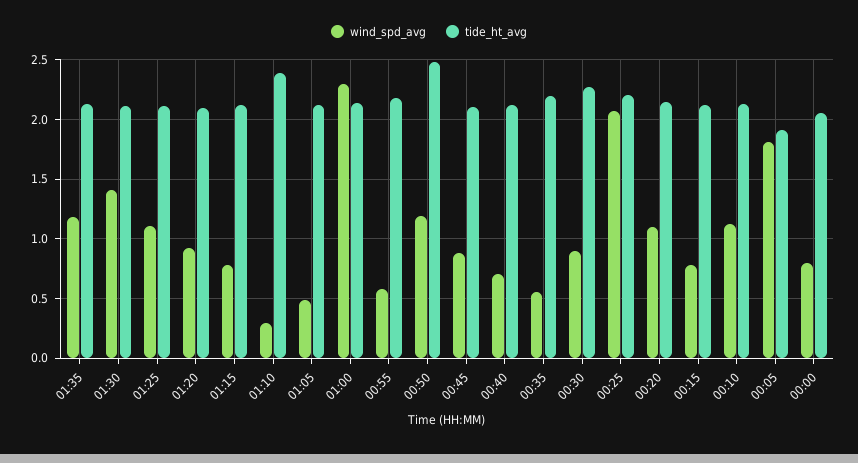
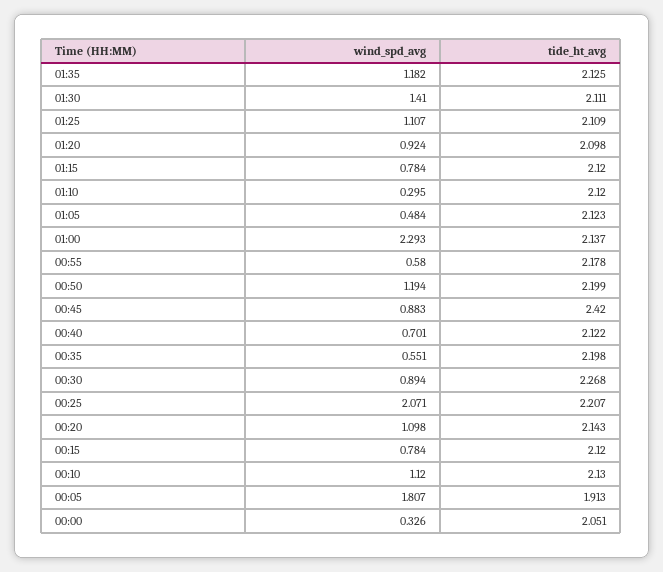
tide_ht_avg, 01:10: 2.4 -> 2.12
tide_ht_avg, 00:50: 2.5 -> 2.199
tide_ht_avg, 00:45: 2.1 -> 2.42
wind_spd_avg, 00:00: 0.8 -> 0.326

